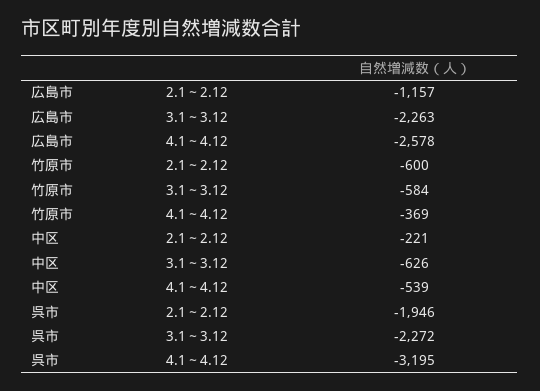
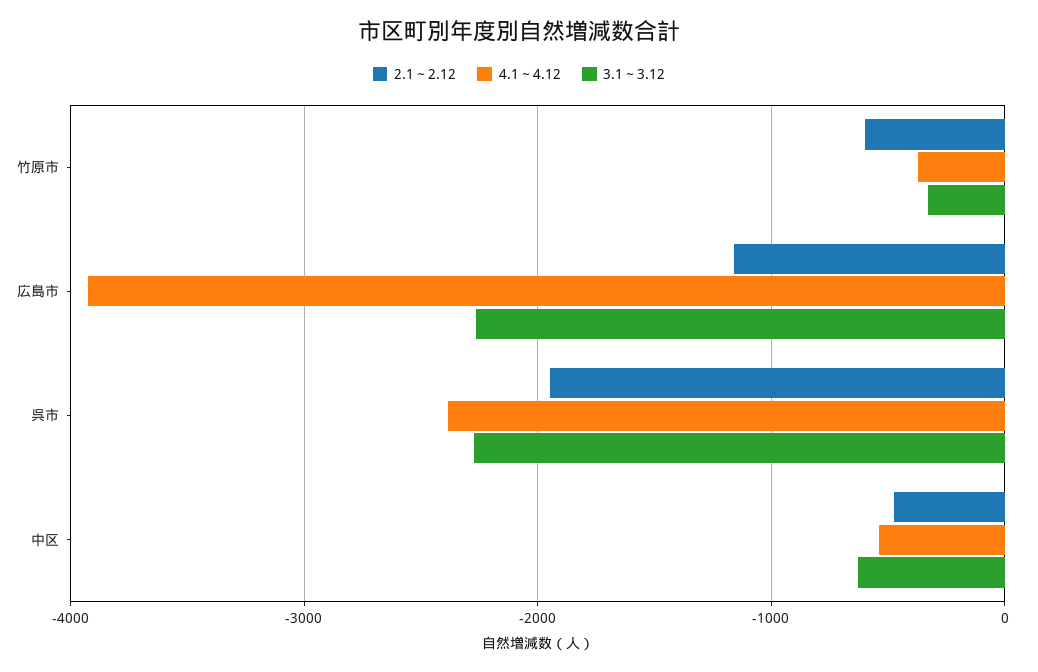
4.1～4.12, 広島市: -2578 -> -3900
3.1～3.12, 竹原市: -584 -> -300
2.1～2.12, 中区: -221 -> -500
4.1～4.12, 呉市: -3195 -> -2400

